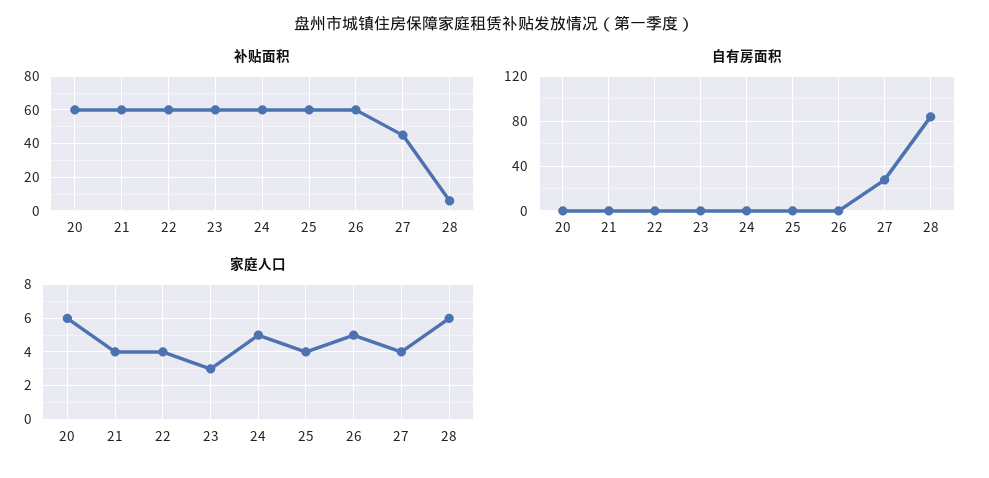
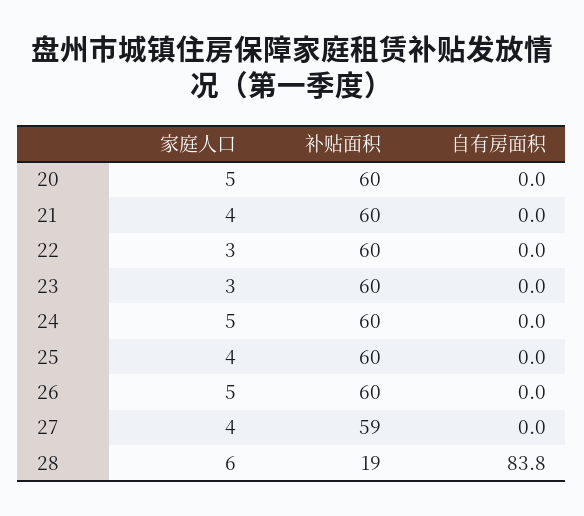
补贴面积, 27: 45 -> 59
补贴面积, 28: 5 -> 19
自有房面积, 27: 30 -> 0
家庭人口, 20: 6 -> 5
家庭人口, 22: 4 -> 3

